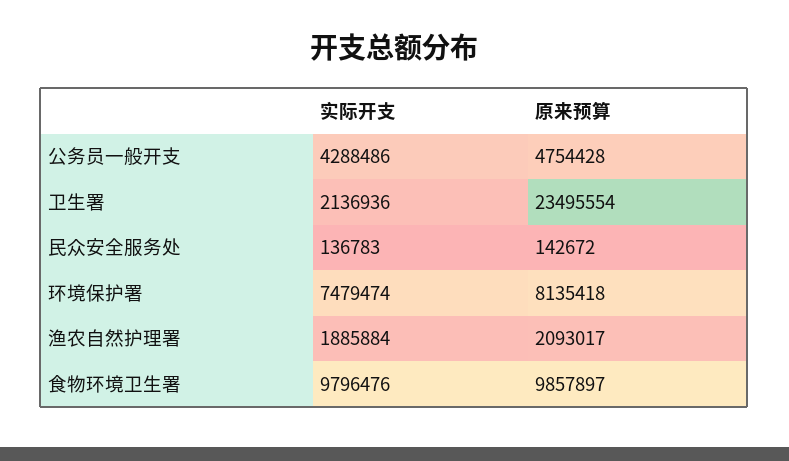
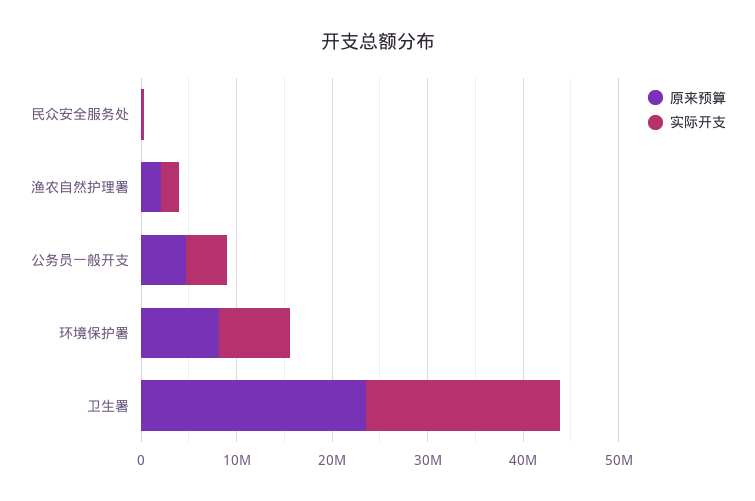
实际开支, 卫生署: 2136936 -> 20000000
实际开支, 食物环境卫生署: 9796476 -> none
原来预算, 食物环境卫生署: 9857897 -> none

